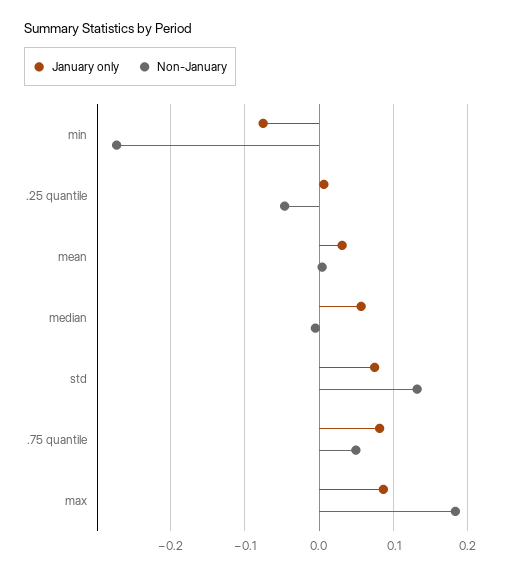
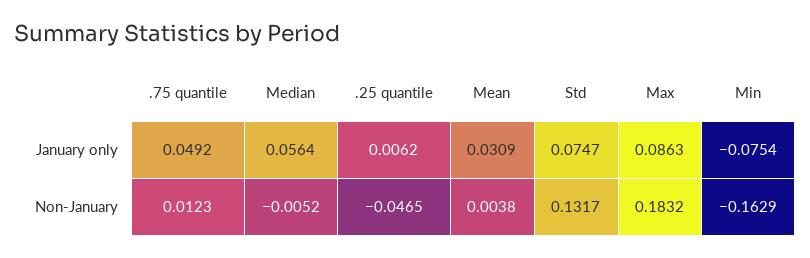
Non-January, min: -0.27 -> -0.1629
January only, .75 quantile: 0.08 -> 0.0492
Non-January, .75 quantile: 0.05 -> 0.0123

